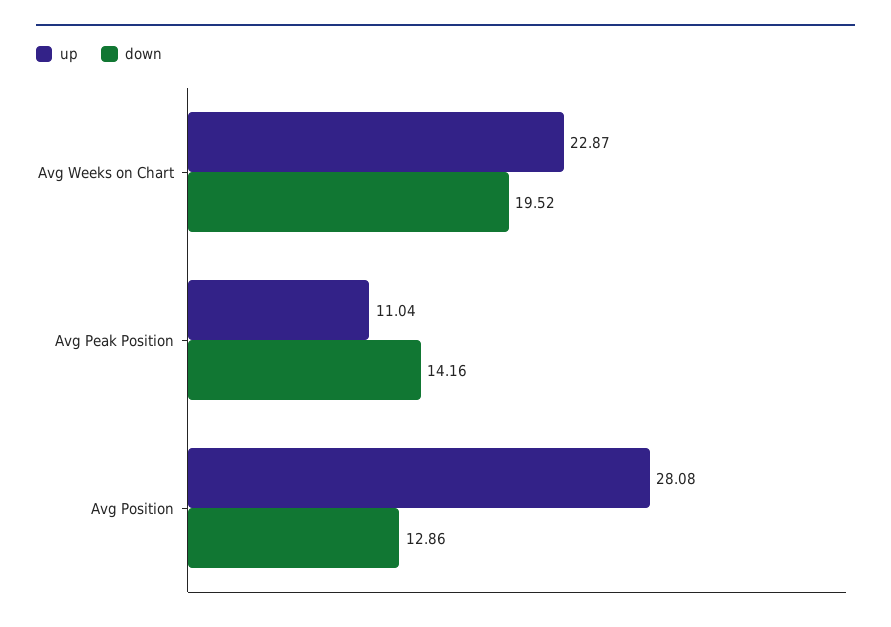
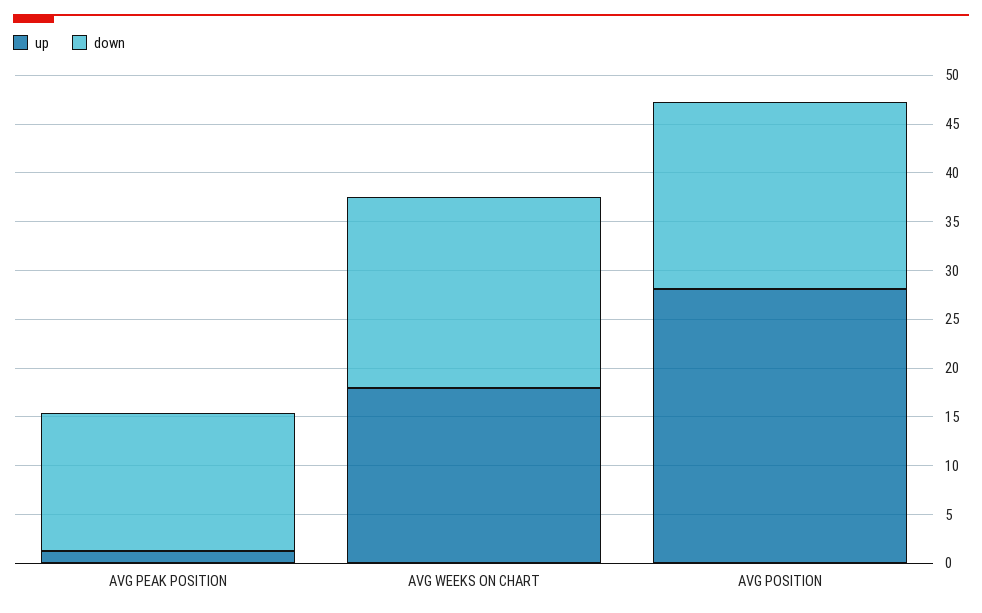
up, Avg Weeks on Chart: 22.87 -> 18
up, Avg Peak Position: 11.04 -> 1
down, Avg Position: 12.86 -> 19

